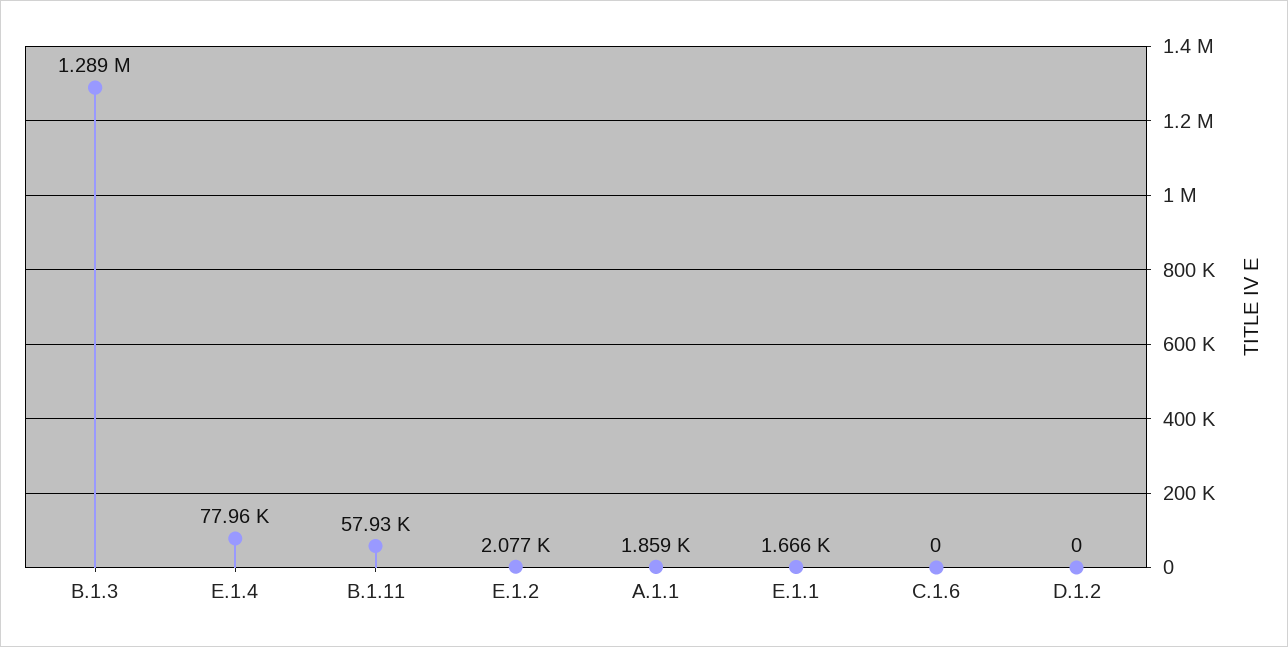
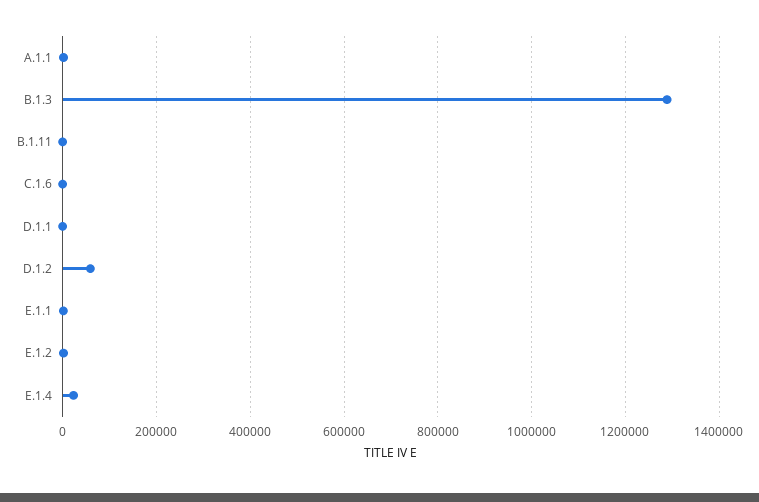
E.1.4: 77960 -> 20000
B.1.11: 57930 -> 0
D.1.2: 0 -> 60000
D.1.1: none -> 0

